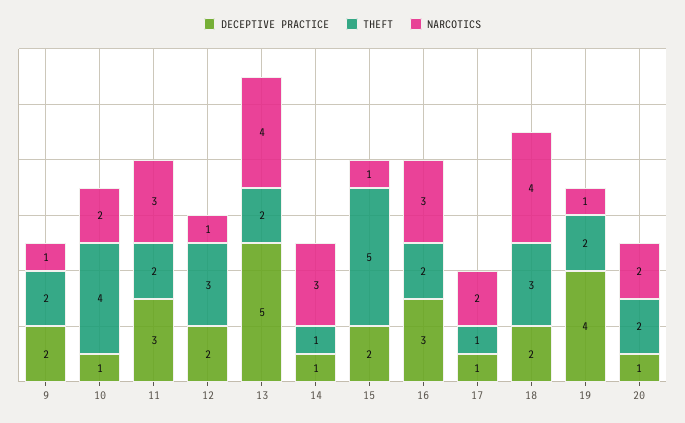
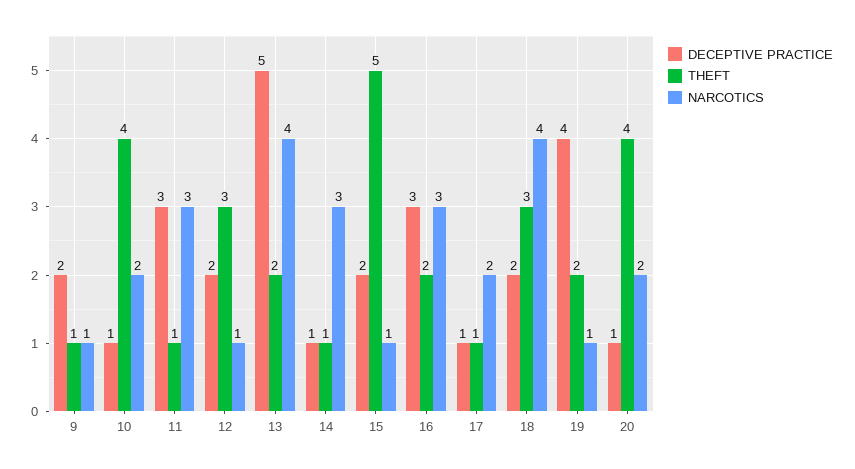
THEFT, 9: 2 -> 1
THEFT, 11: 2 -> 1
THEFT, 20: 2 -> 4

